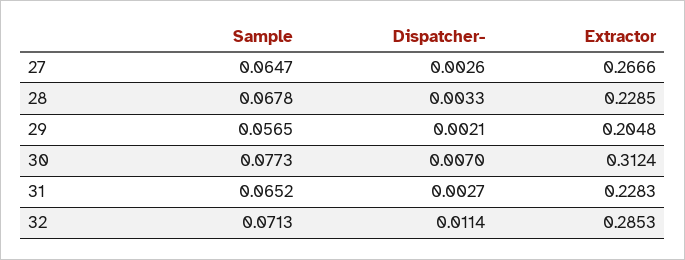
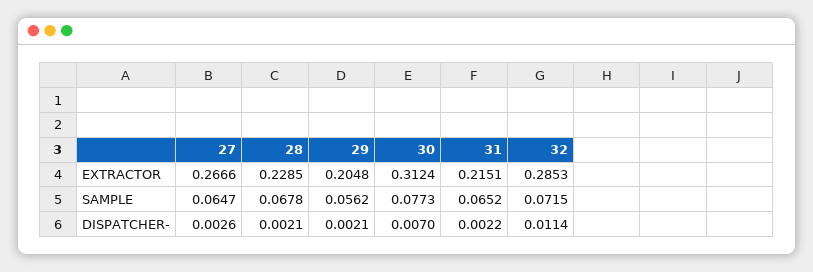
Dispatcher-, 28: 0.0033 -> 0.0021
Sample, 29: 0.0565 -> 0.0562
Dispatcher-, 31: 0.0027 -> 0.0022
Extractor, 31: 0.2283 -> 0.2151
Sample, 32: 0.0713 -> 0.0715

